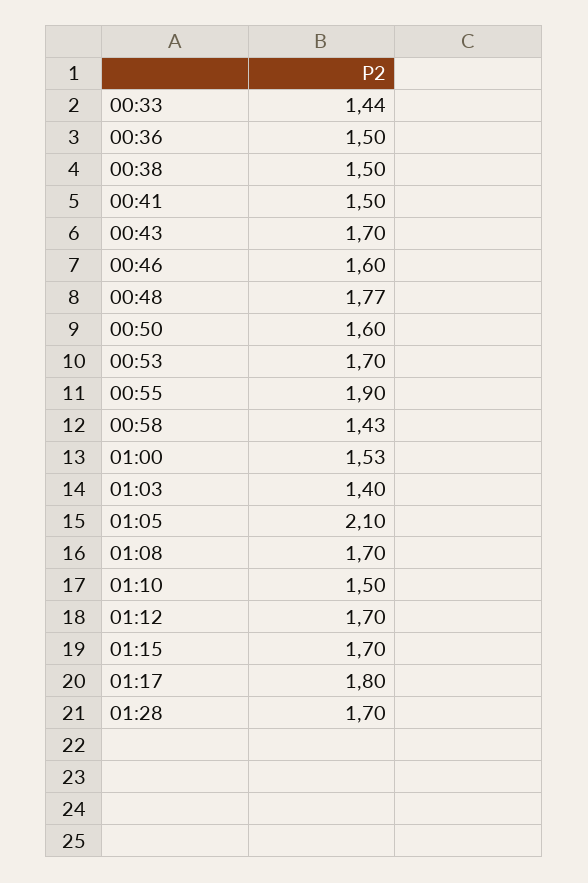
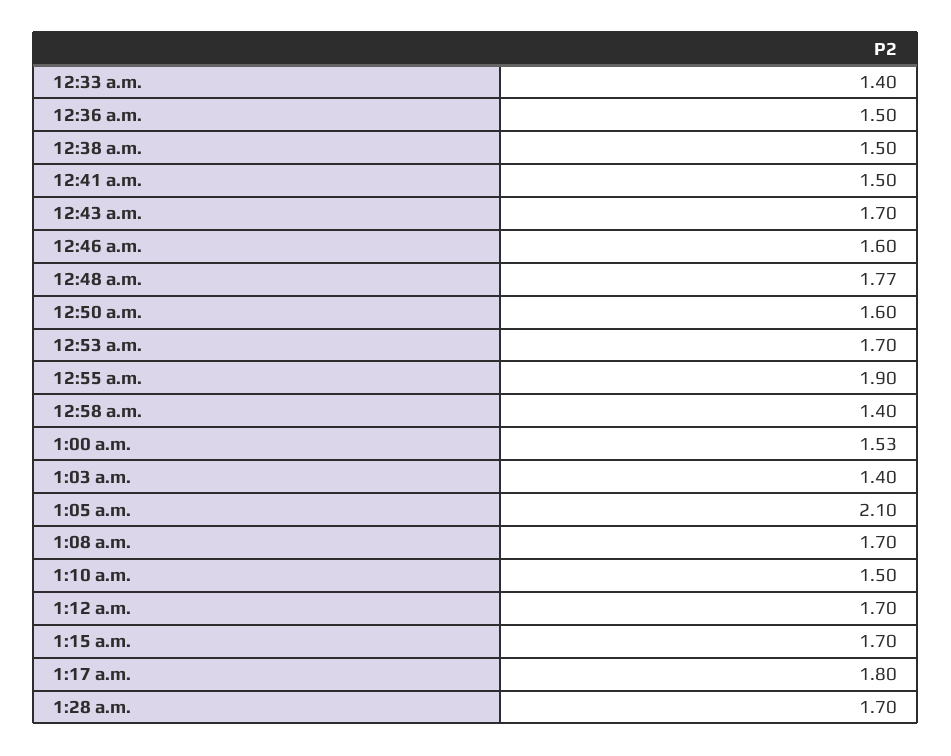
00:33: 1.44 -> 1.4
00:58: 1.43 -> 1.4

